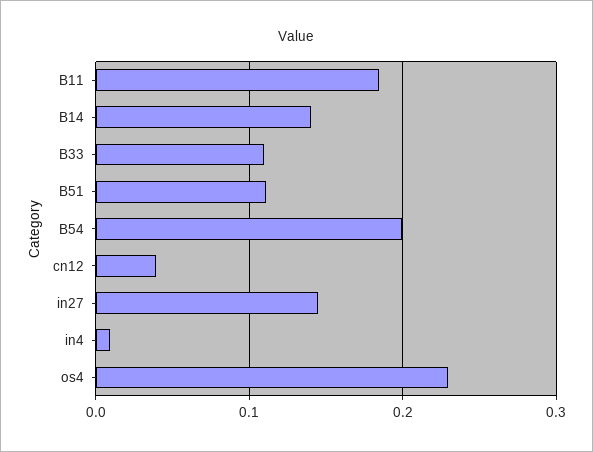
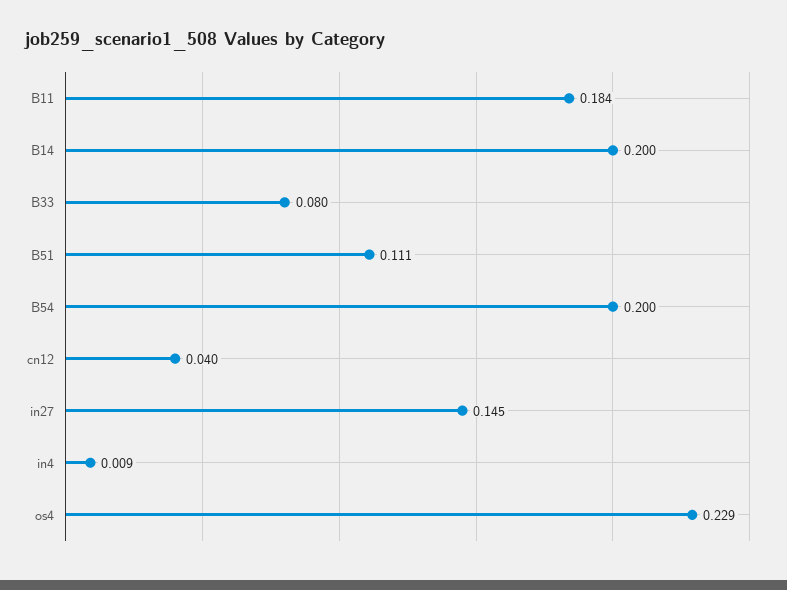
B14: 0.14 -> 0.2
B33: 0.11 -> 0.08

